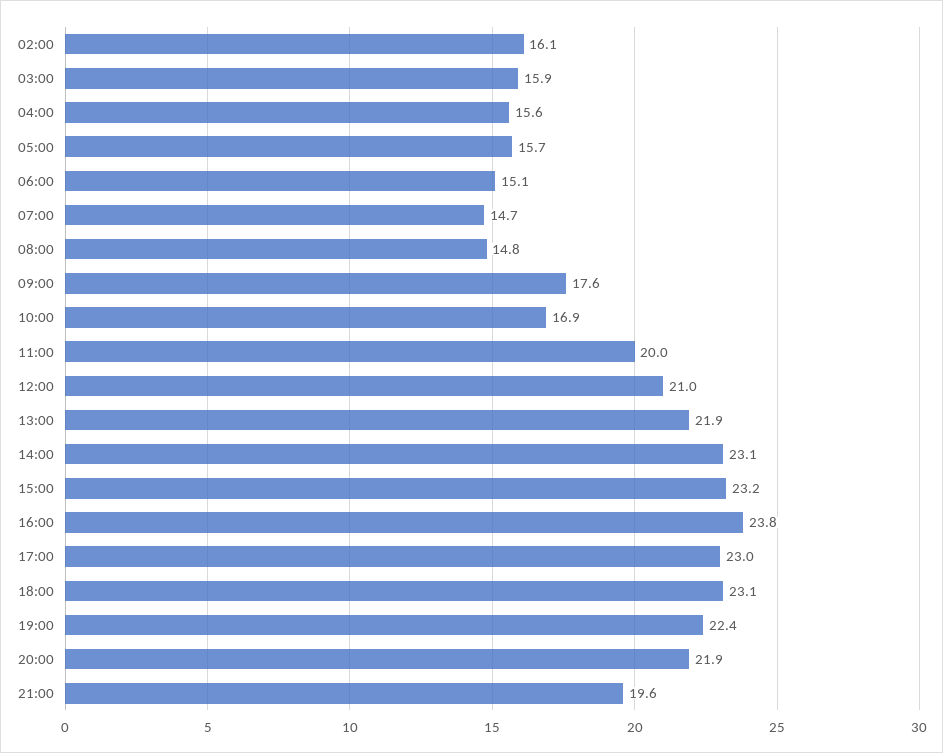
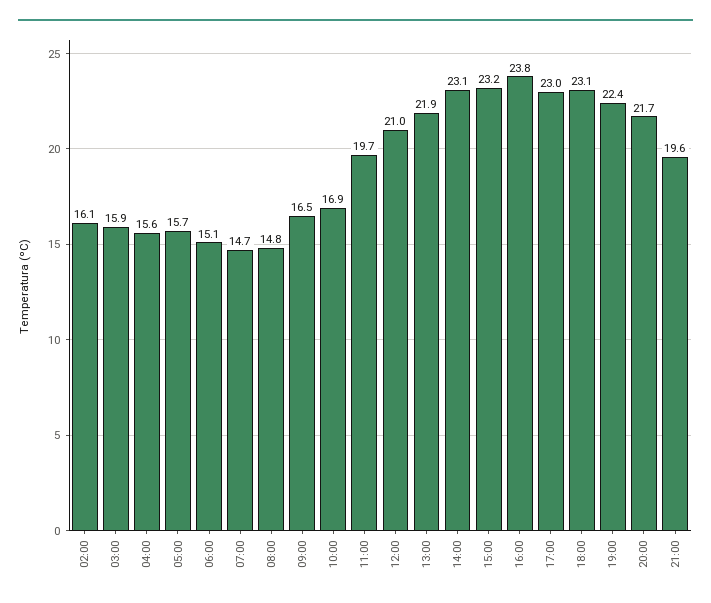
09:00: 17.6 -> 16.5
11:00: 20 -> 19.7
20:00: 21.9 -> 21.7

